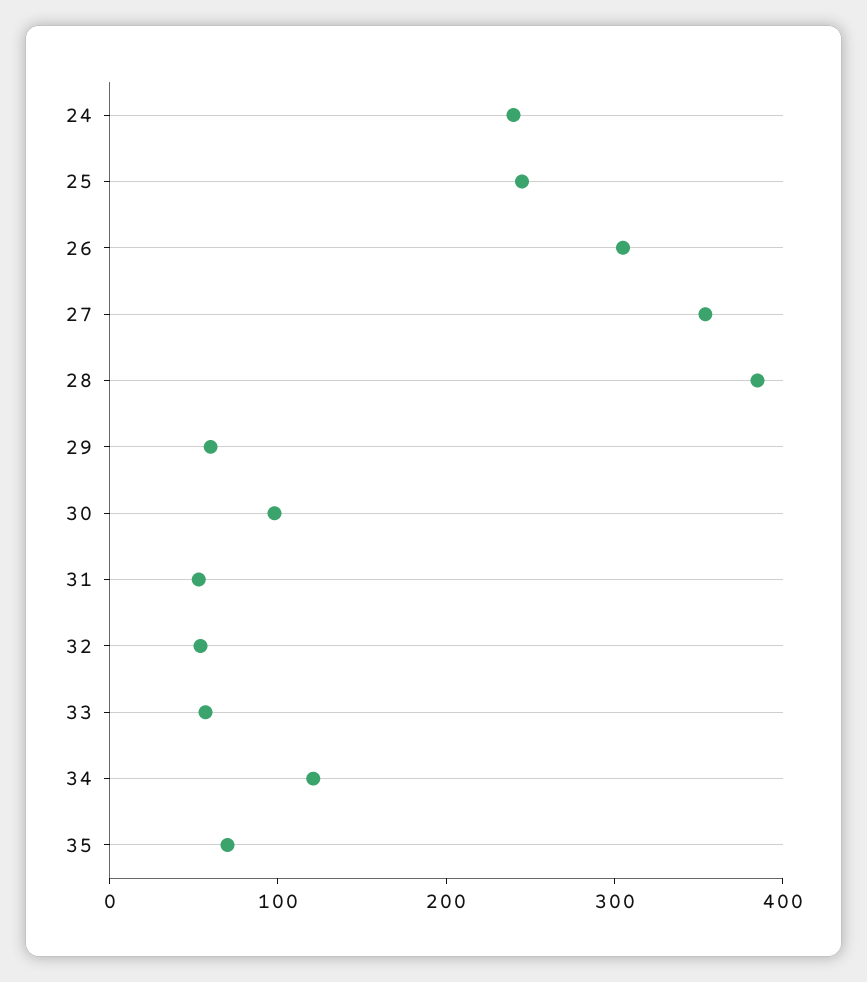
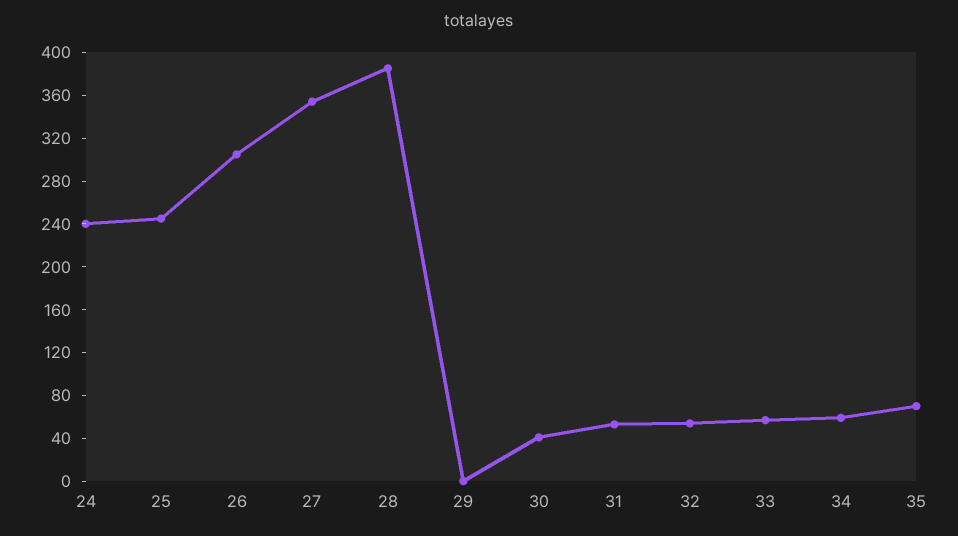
29: 60 -> 0
30: 100 -> 40
34: 120 -> 60

